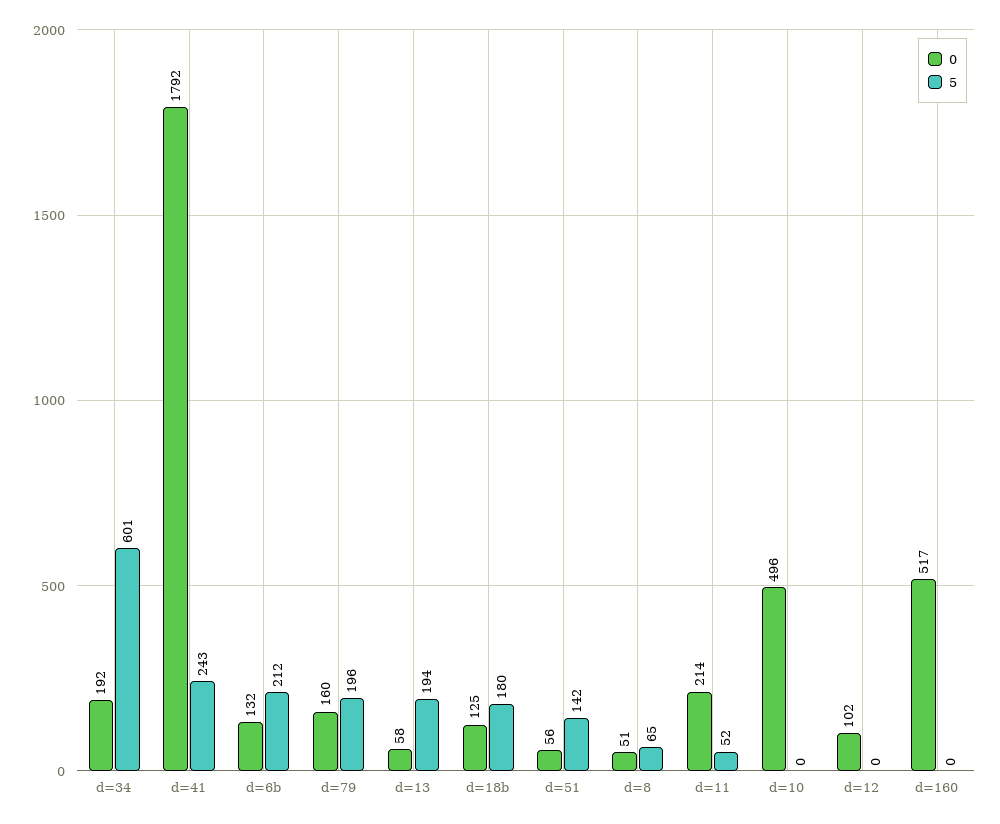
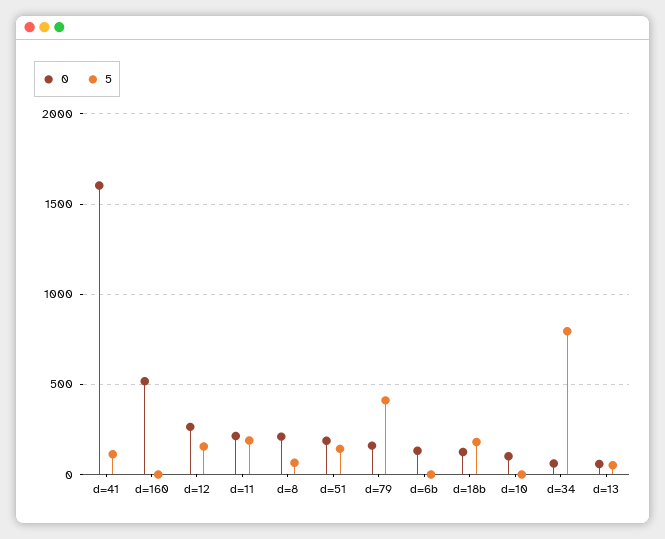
0, d=34: 192 -> 50
5, d=34: 601 -> 800
0, d=41: 1792 -> 1600
5, d=41: 243 -> 100
5, d=6b: 212 -> 0
5, d=79: 196 -> 400
5, d=13: 194 -> 50
0, d=51: 56 -> 200
0, d=8: 51 -> 200
5, d=11: 52 -> 200
0, d=10: 496 -> 100
0, d=12: 102 -> 250
5, d=12: 0 -> 150

